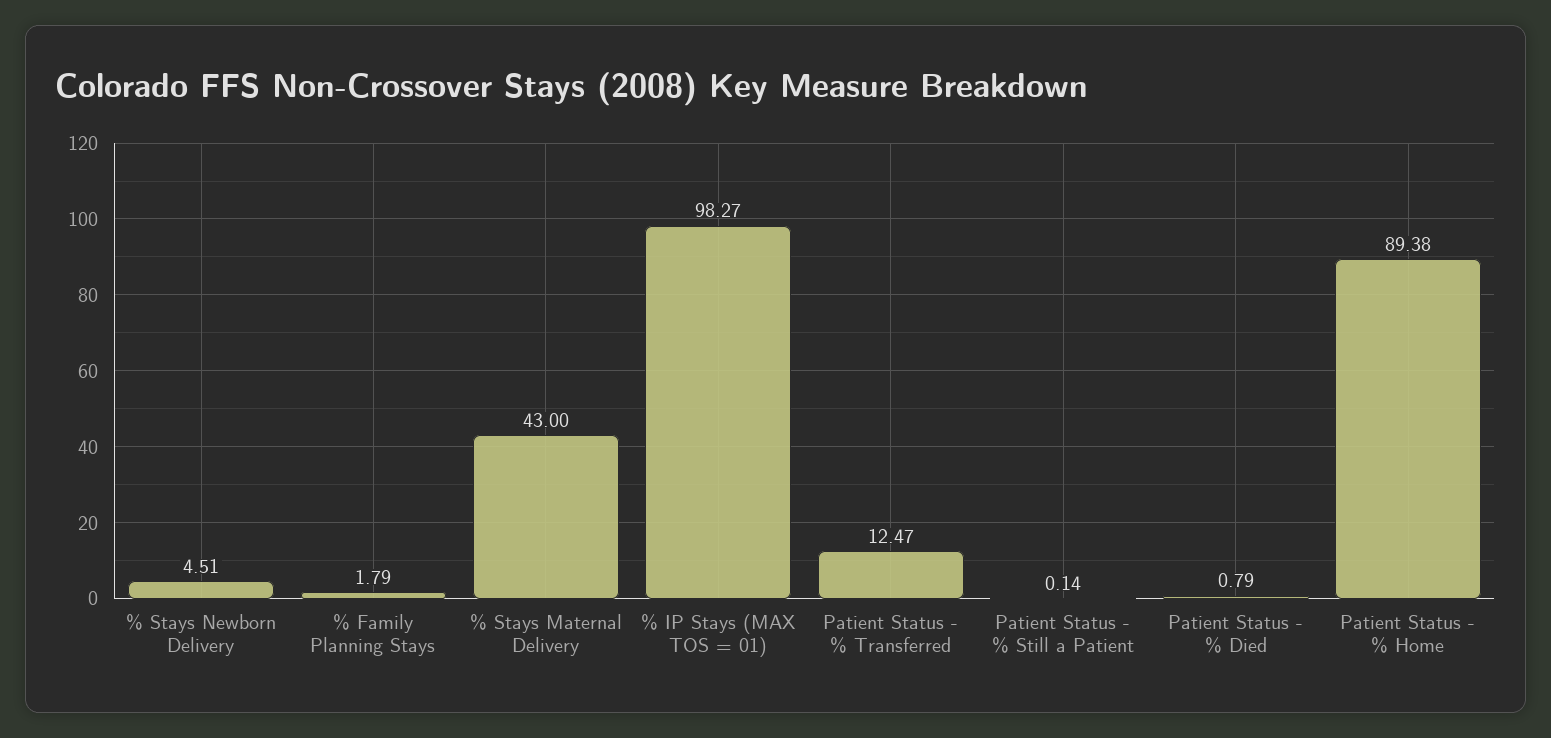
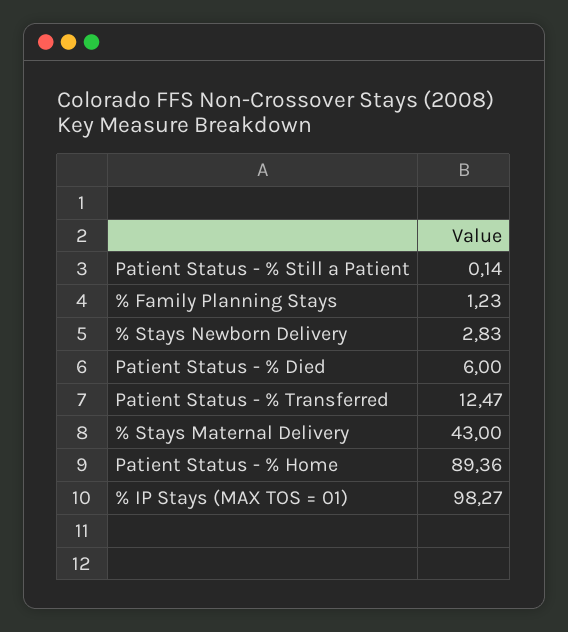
% Stays Newborn Delivery: 4.51 -> 2.83
% Family Planning Stays: 1.79 -> 1.23
Patient Status - % Died: 0.79 -> 6
Patient Status - % Home: 89.38 -> 89.36

